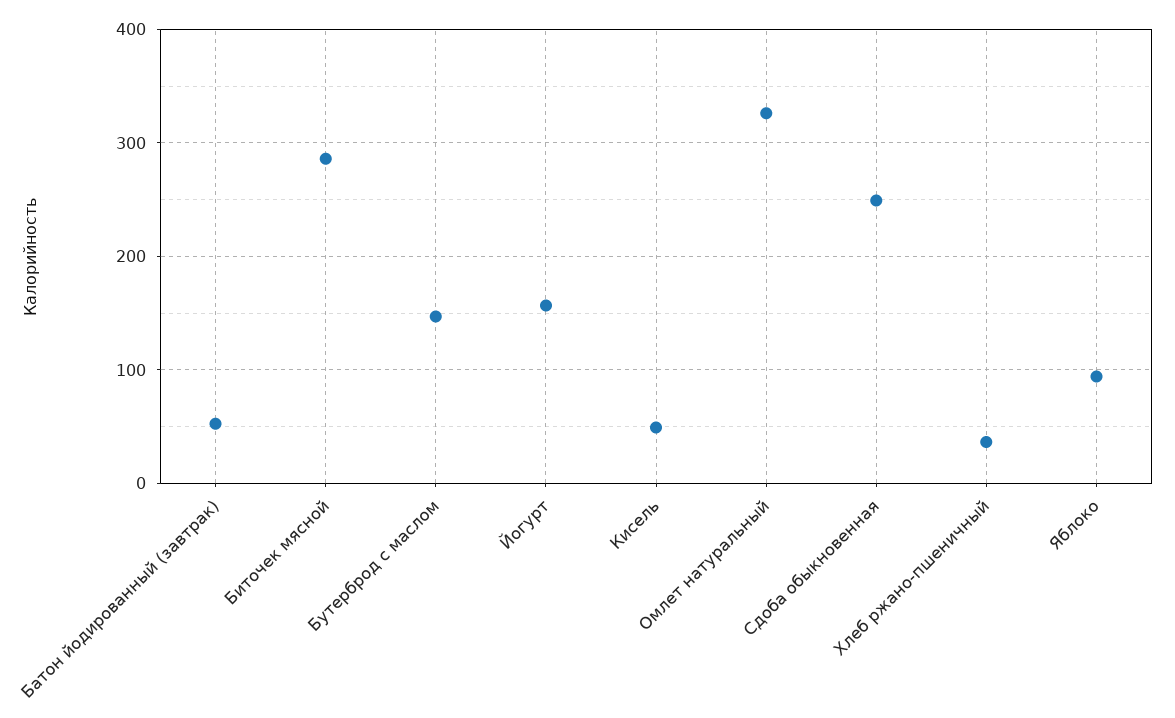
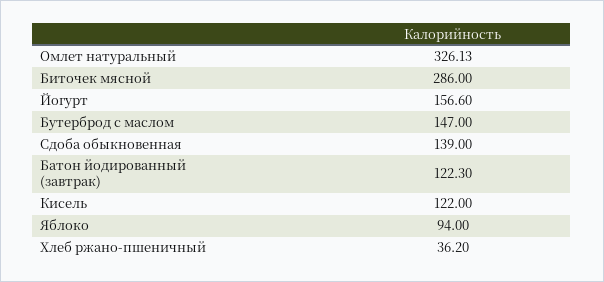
Батон йодированный (завтрак): 50 -> 122.3
Кисель: 50 -> 122
Сдоба обыкновенная: 250 -> 139

